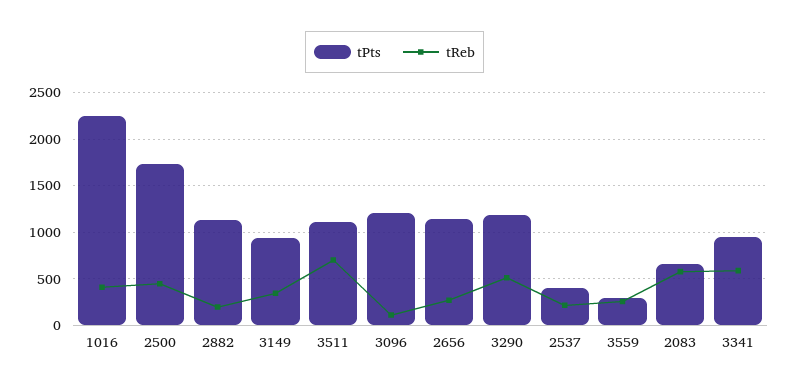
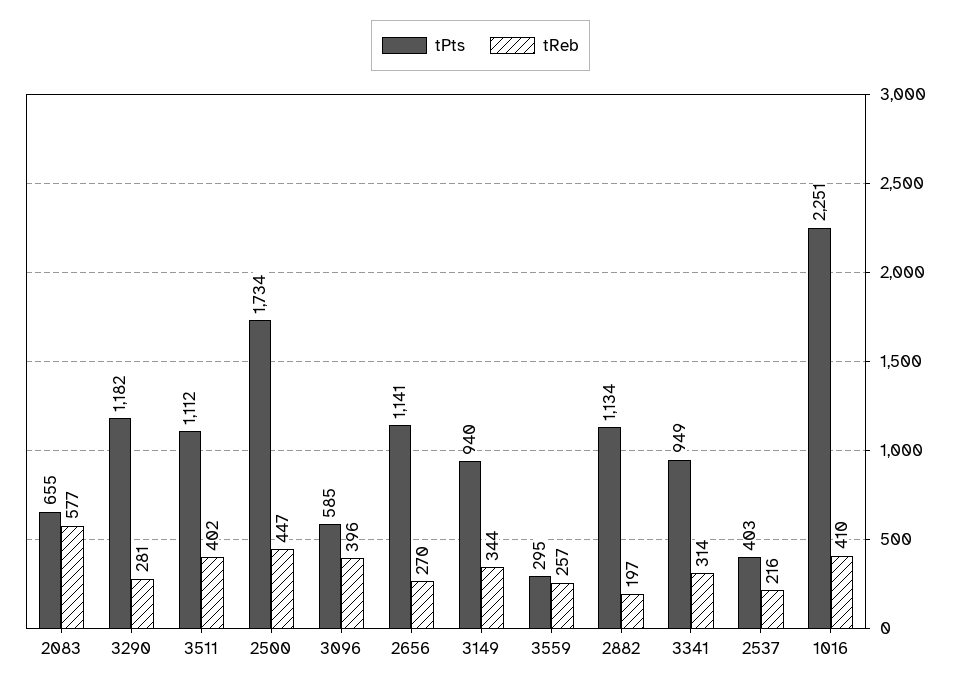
tReb, 3511: 700 -> 402
tPts, 3096: 1200 -> 585
tReb, 3096: 100 -> 396
tReb, 3290: 500 -> 281
tReb, 3341: 600 -> 314

